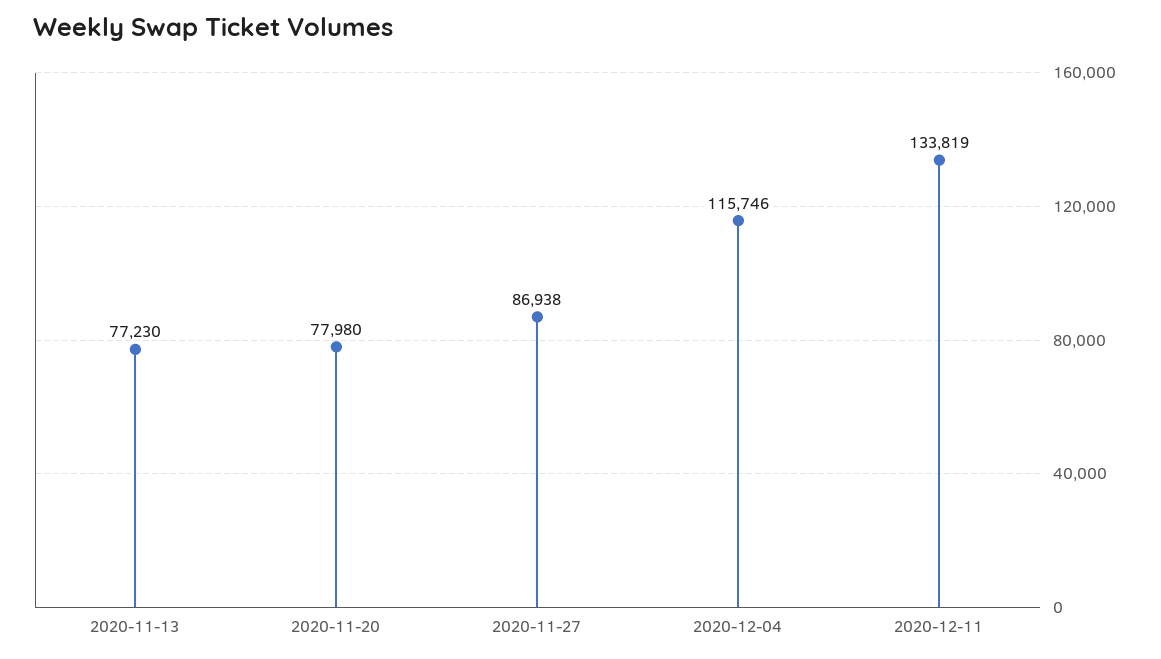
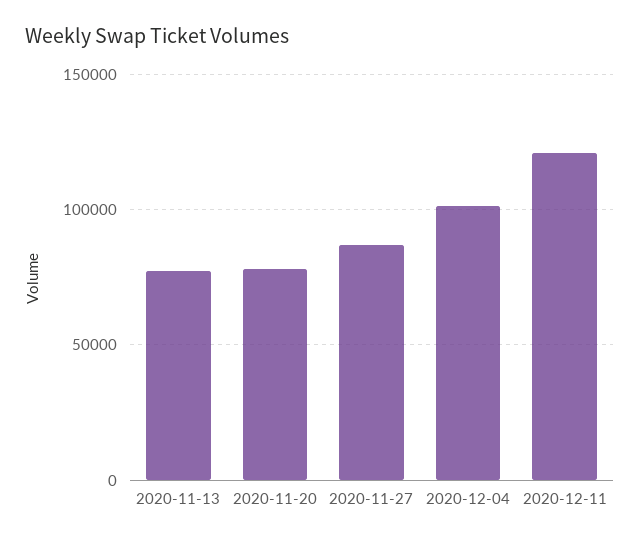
2020-12-04: 115746 -> 100000
2020-12-11: 133819 -> 120000

